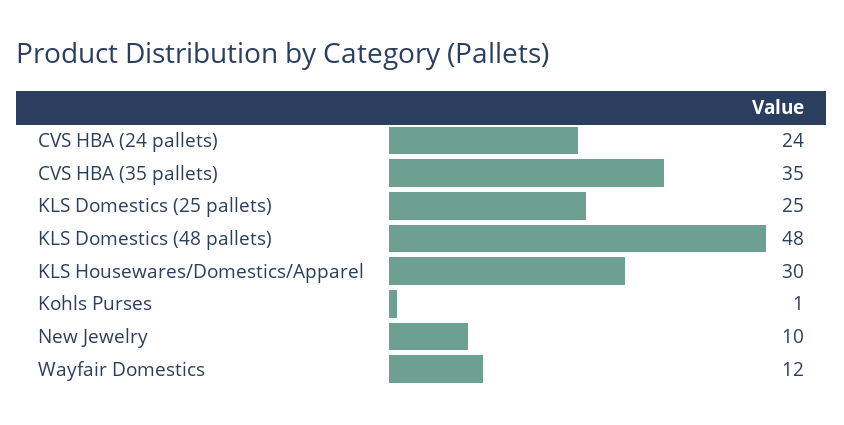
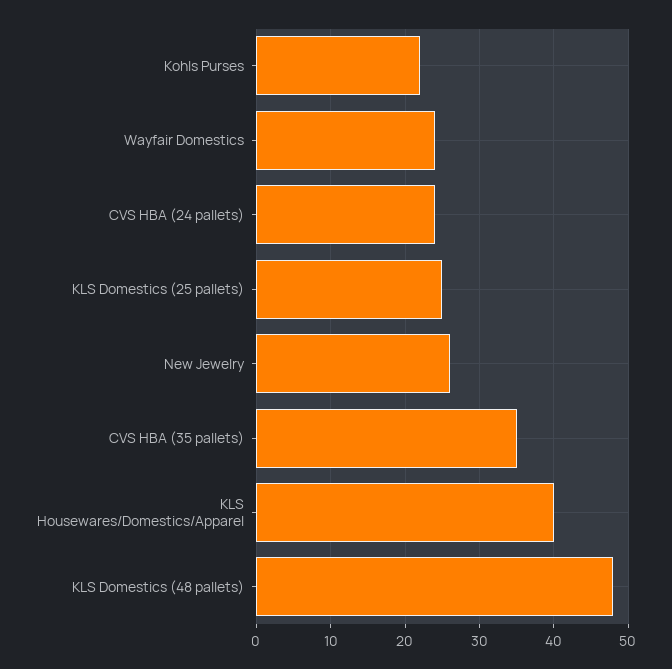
KLS Housewares/Domestics/Apparel: 30 -> 40
Kohls Purses: 1 -> 22
New Jewelry: 10 -> 26
Wayfair Domestics: 12 -> 24

